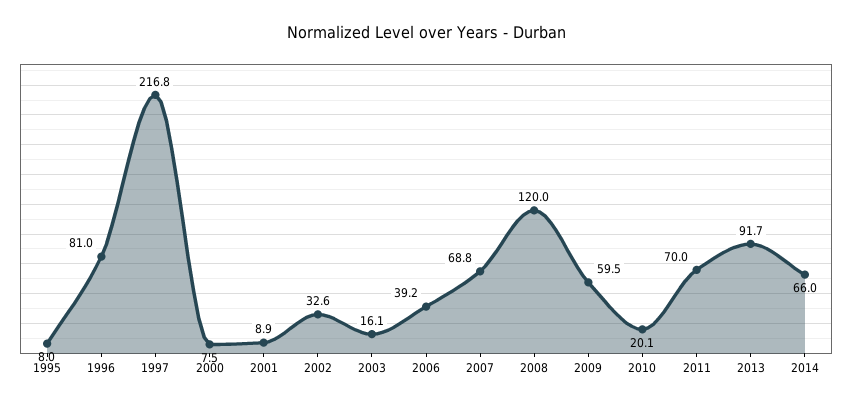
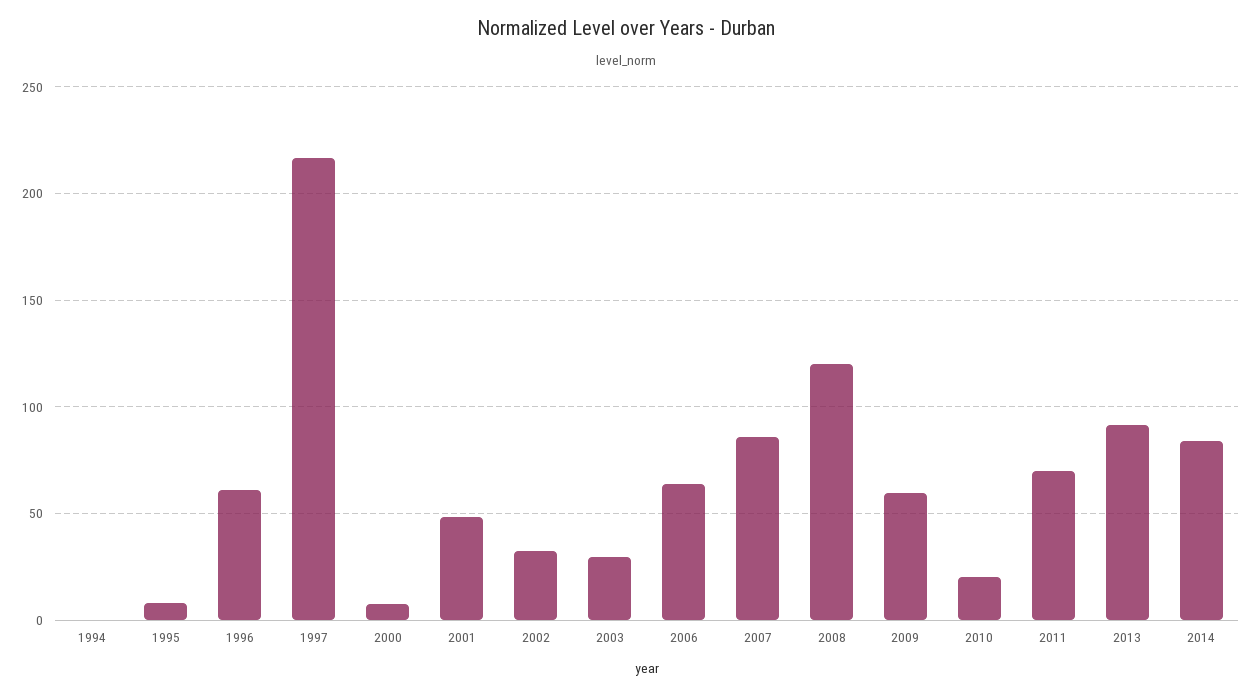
1996: 81 -> 60
2001: 8.9 -> 50
2003: 16.1 -> 30
2006: 39.2 -> 65
2007: 68.8 -> 85
2014: 66 -> 85
1994: none -> 0

